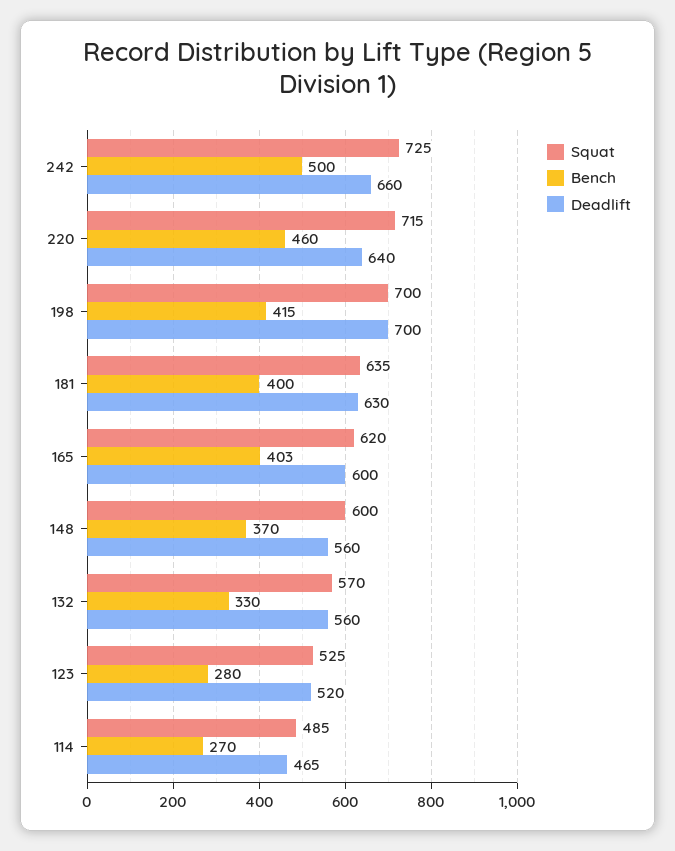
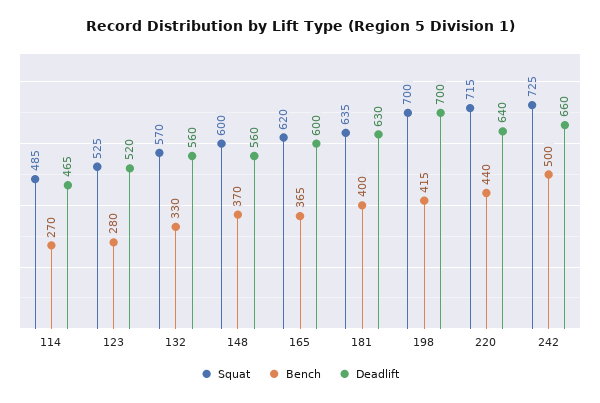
Bench, 220: 460 -> 440
Bench, 165: 403 -> 365

